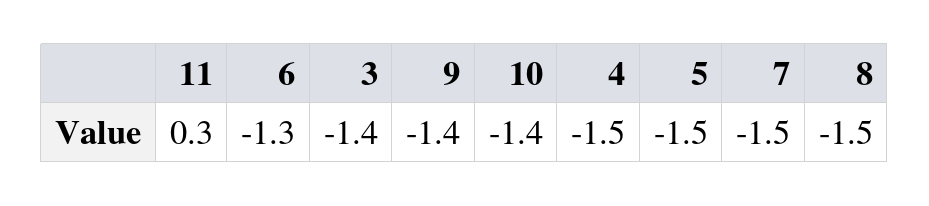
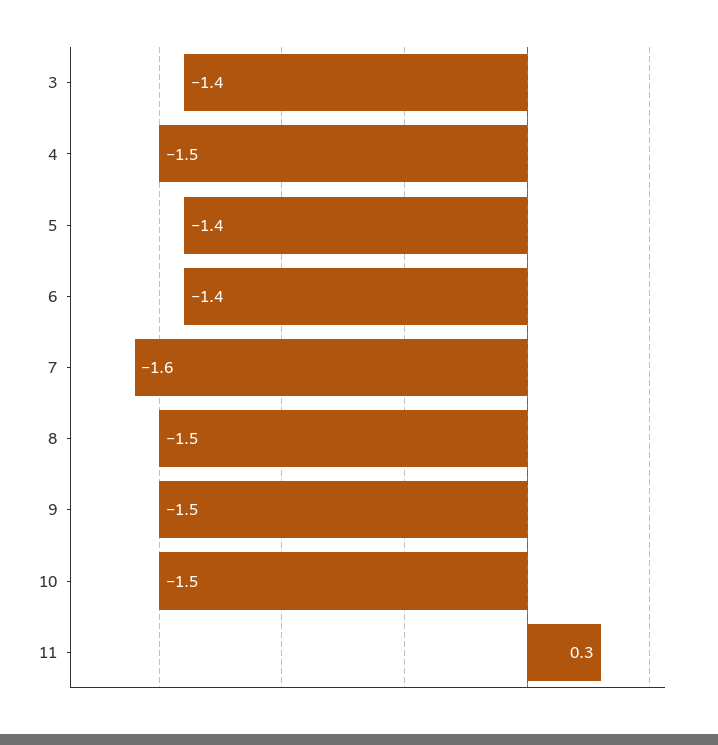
6: -1.3 -> -1.4
9: -1.4 -> -1.5
10: -1.4 -> -1.5
5: -1.5 -> -1.4
7: -1.5 -> -1.6

